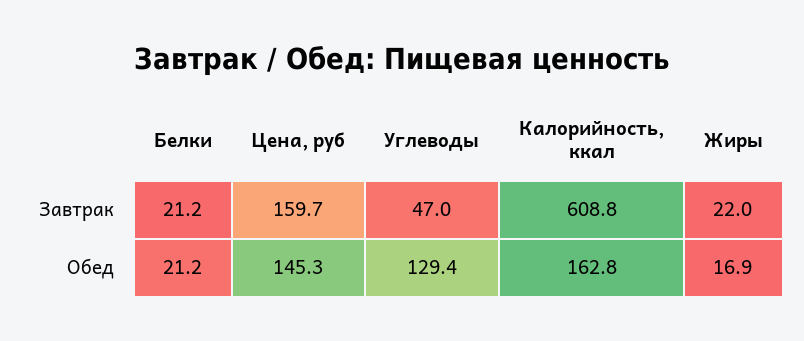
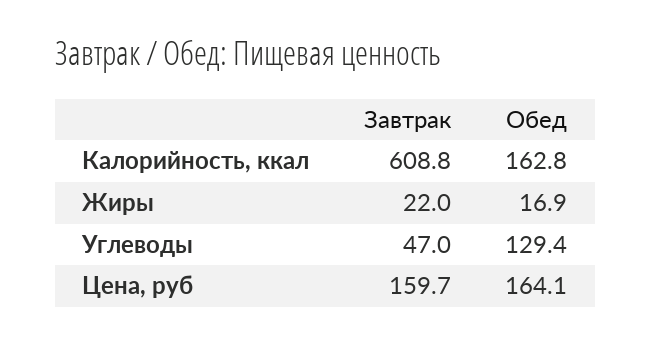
Белки, Завтрак: 21.2 -> none
Белки, Обед: 21.2 -> none
Цена, руб, Обед: 145.3 -> 164.1

